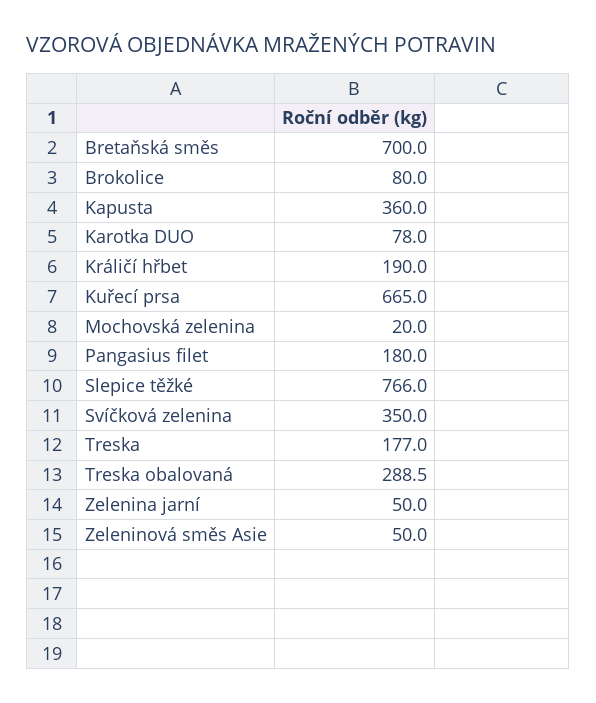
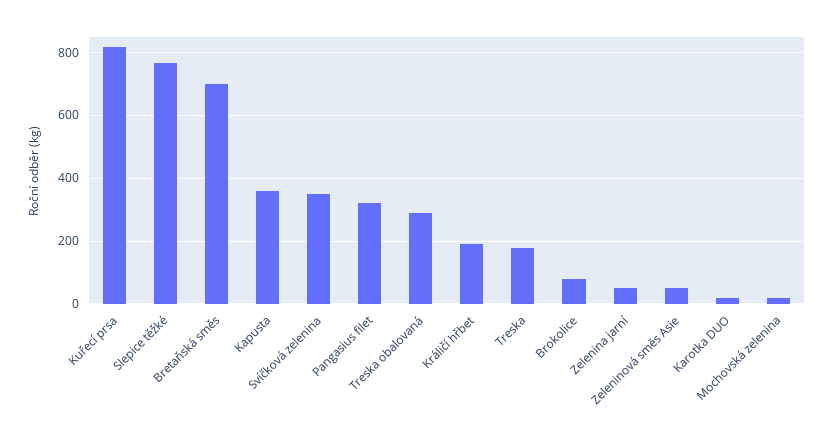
Karotka DUO: 78 -> 20
Kuřecí prsa: 665 -> 820
Pangasius filet: 180 -> 320

